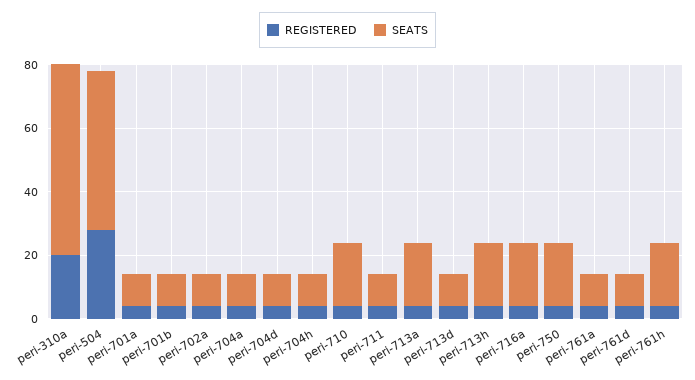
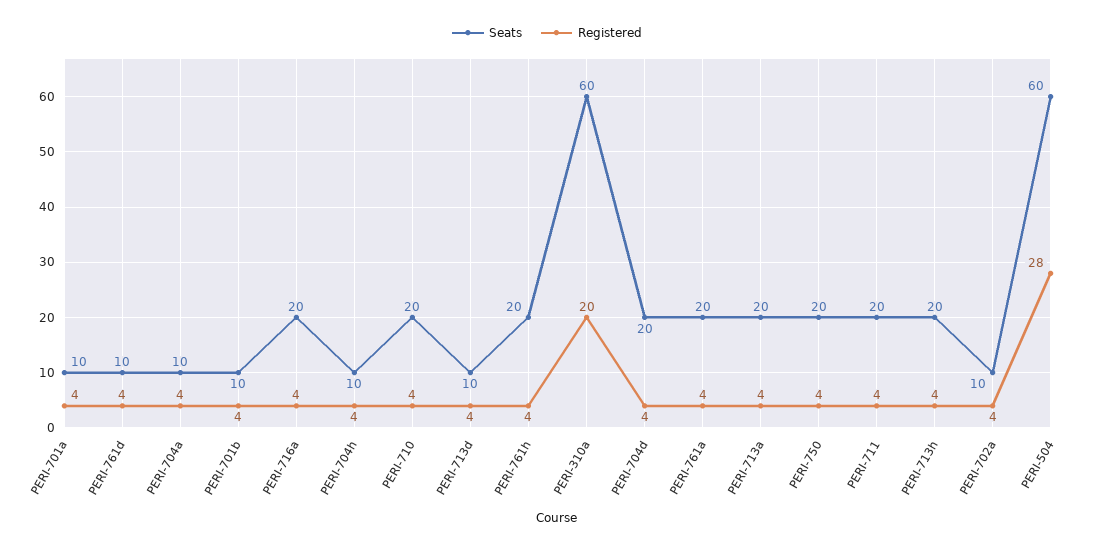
SEATS, peri-504: 50 -> 60
SEATS, peri-704d: 10 -> 20
SEATS, peri-711: 10 -> 20
SEATS, peri-761a: 10 -> 20

